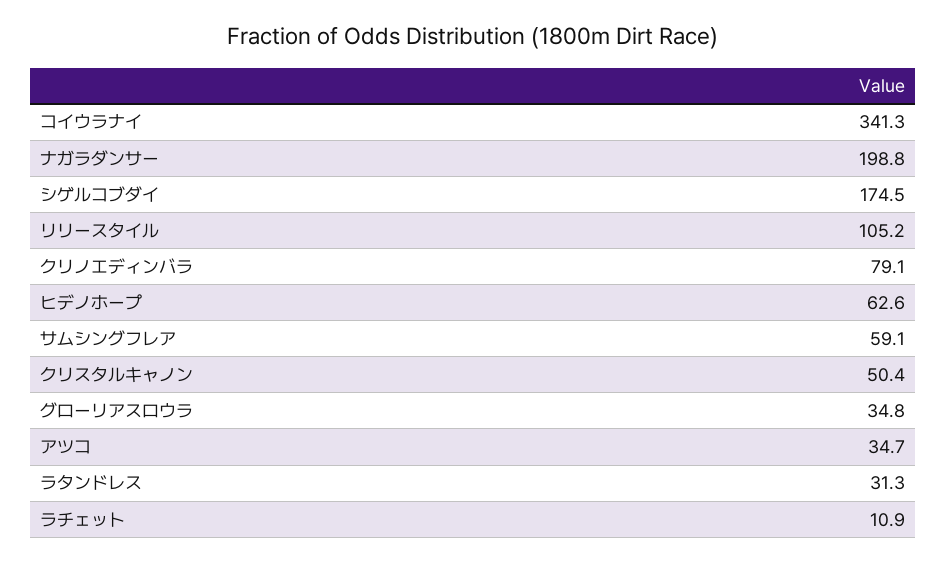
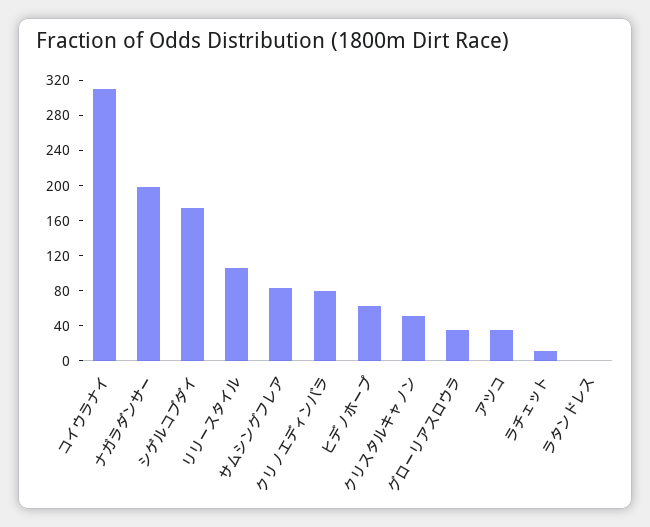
コイウラナイ: 341.3 -> 310
サムシングフレア: 59.1 -> 80
ラタンドレス: 31.3 -> 0

